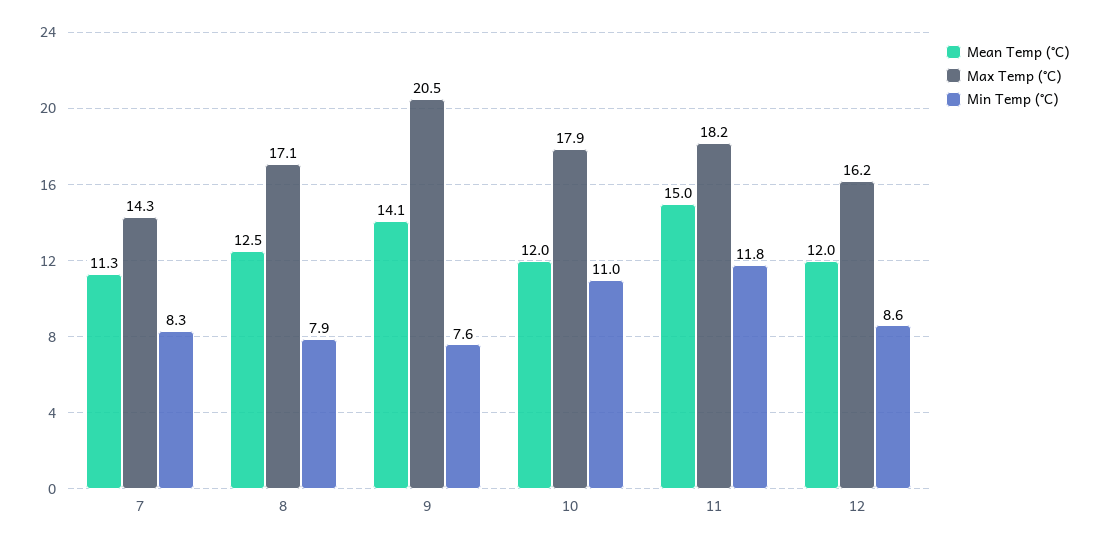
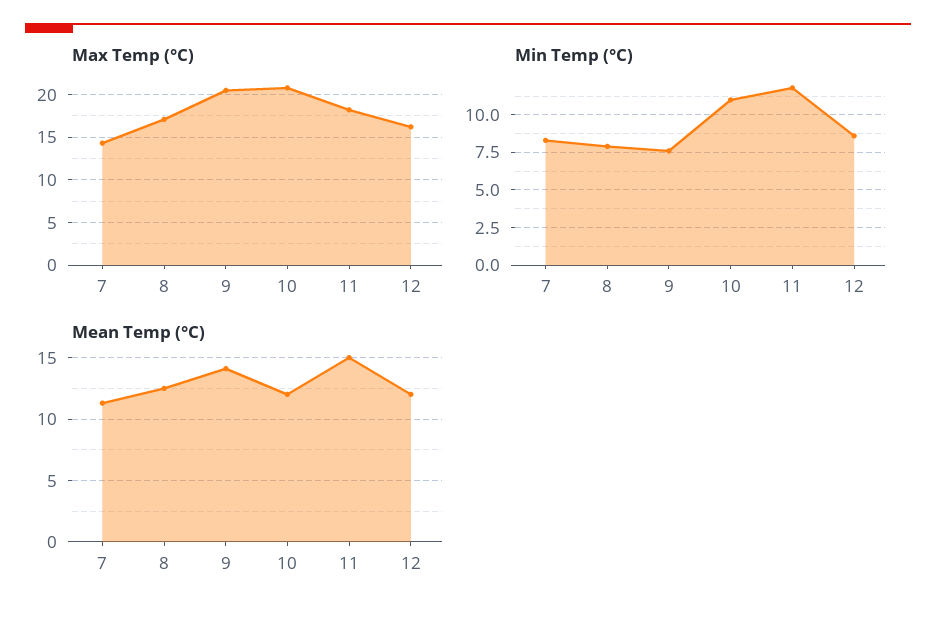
Max Temp (°C), 10: 17.9 -> 21

